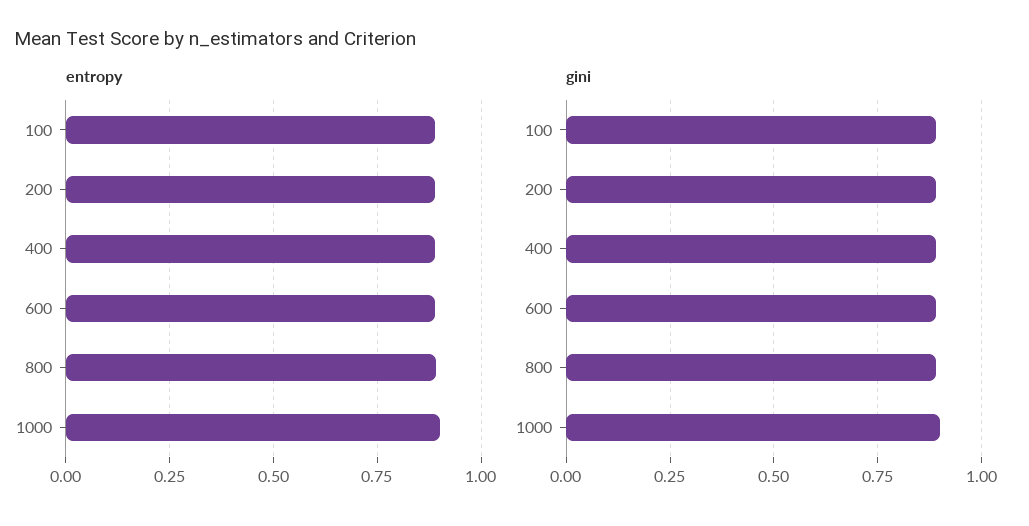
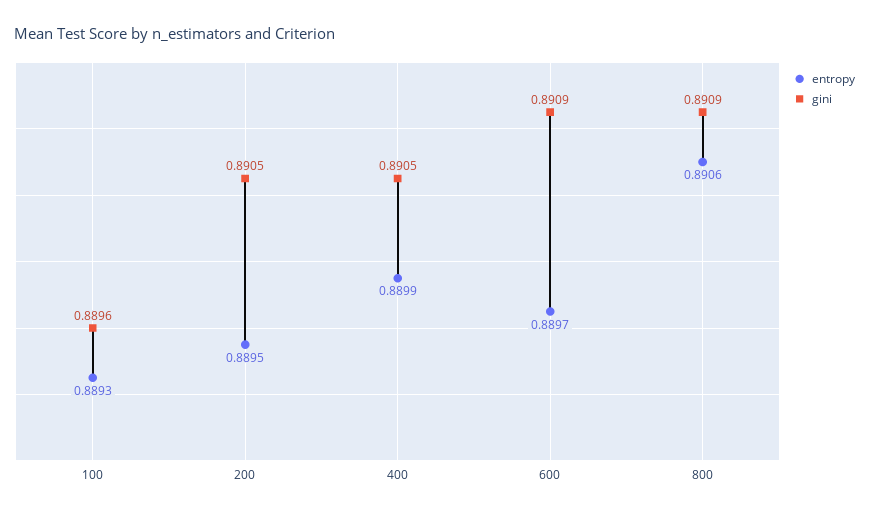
entropy, 1000: 0.9 -> none
gini, 1000: 0.9 -> none

